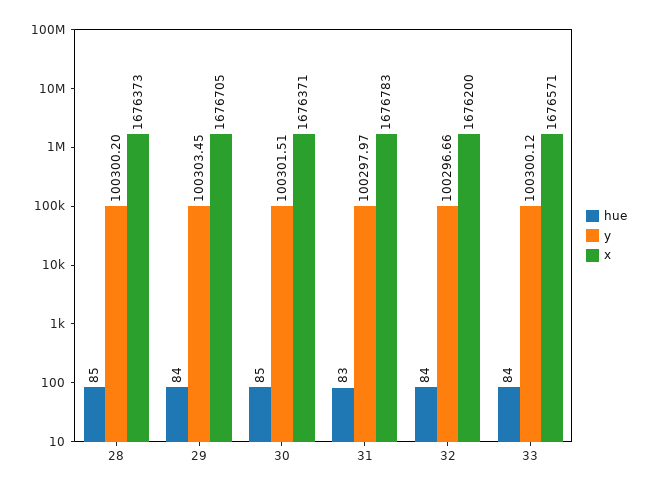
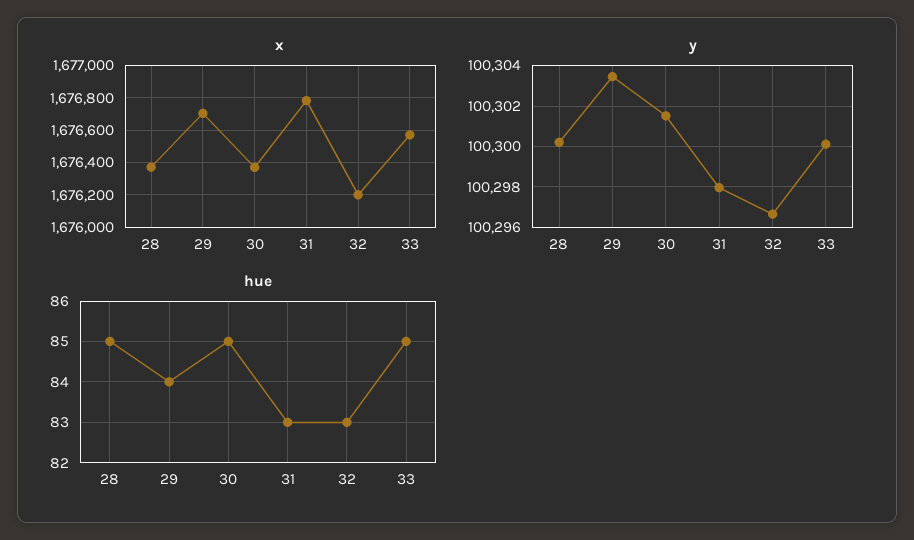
hue, 32: 84 -> 83
hue, 33: 84 -> 85

